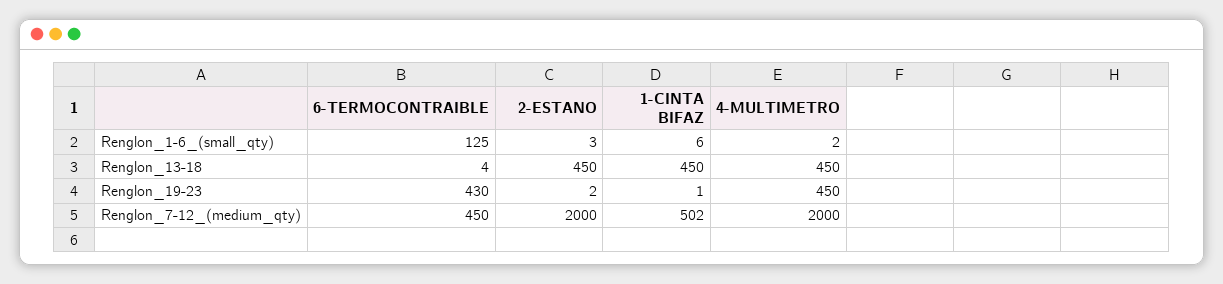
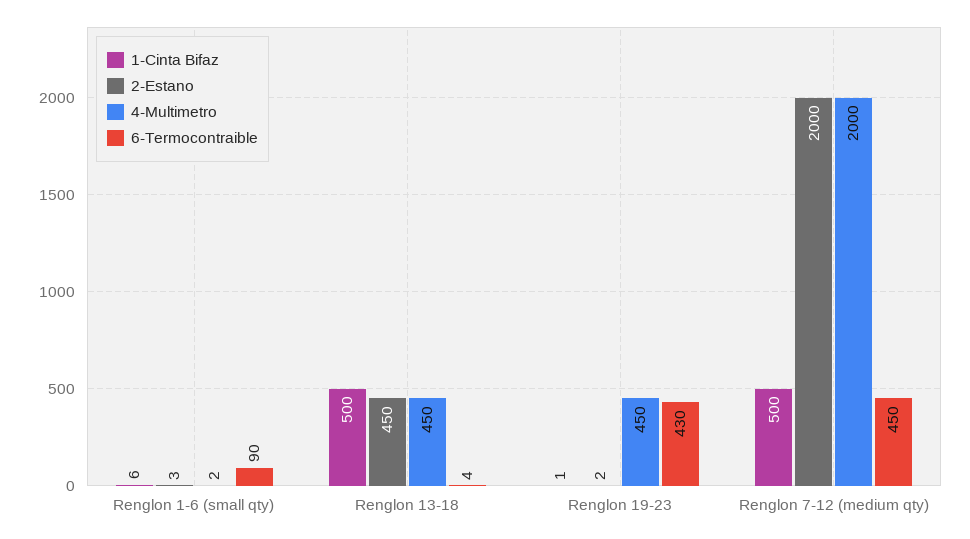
6-TERMOCONTRAIBLE, Renglon_1-6_(small_qty): 125 -> 90
1-CINTA BIFAZ, Renglon_13-18: 450 -> 500
1-CINTA BIFAZ, Renglon_7-12_(medium_qty): 502 -> 500

